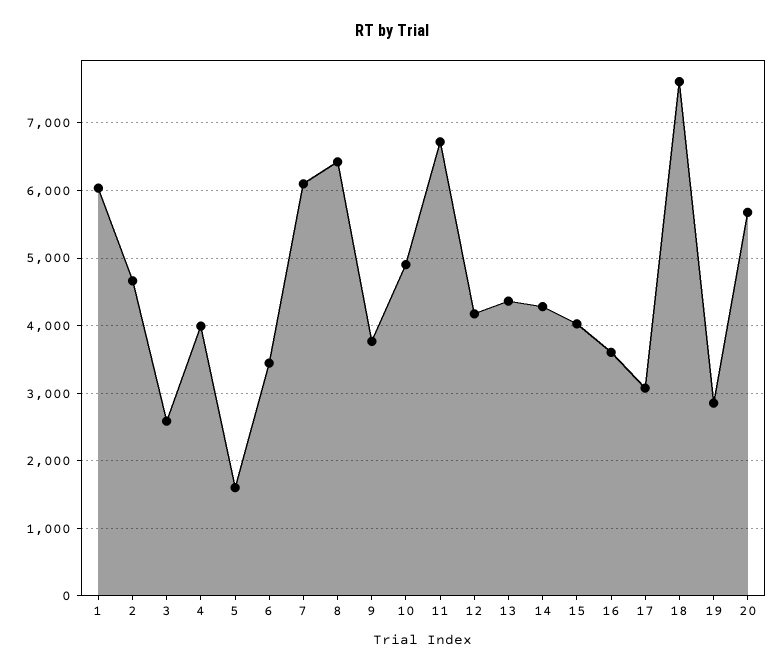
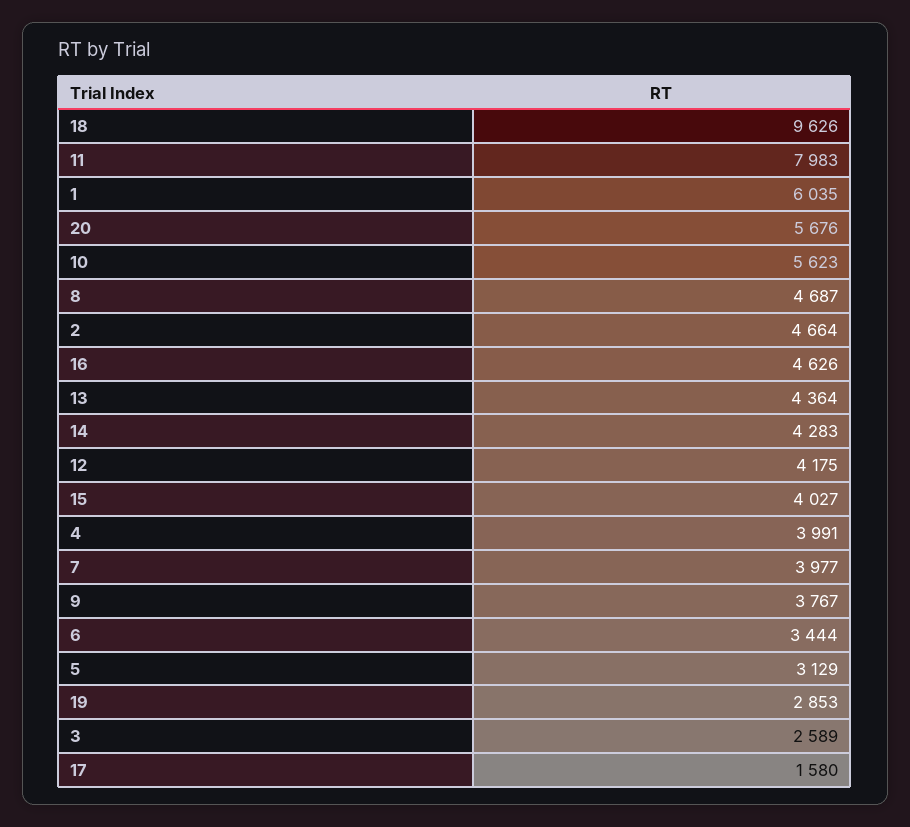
5: 1600 -> 3129
7: 6100 -> 3977
8: 6400 -> 4687
10: 4900 -> 5623
11: 6700 -> 7983
16: 3600 -> 4626
17: 3100 -> 1580
18: 7600 -> 9626

